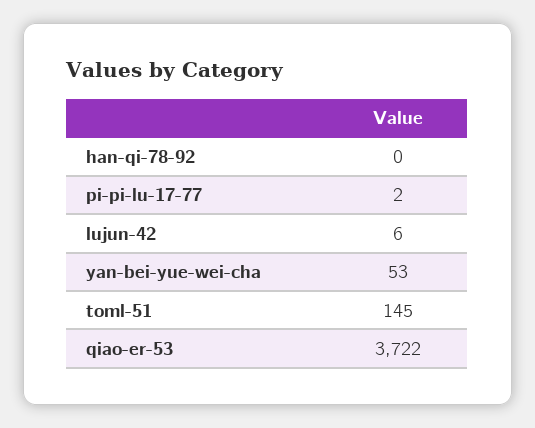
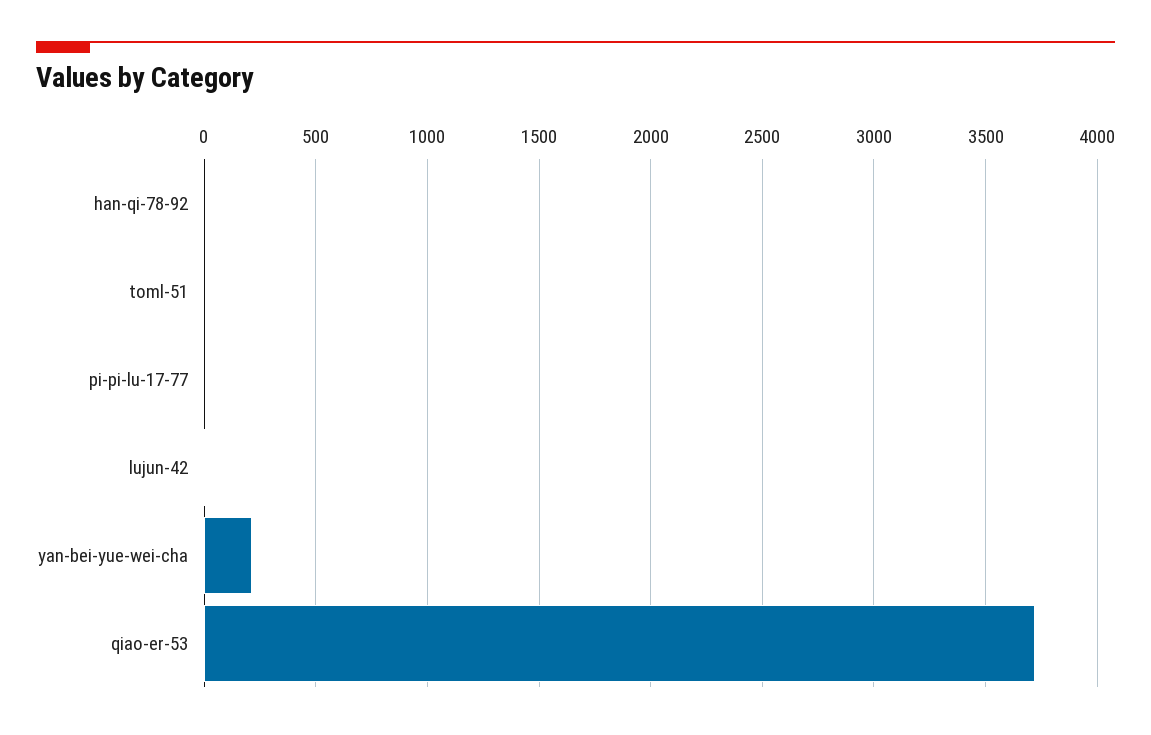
yan-bei-yue-wei-cha: 53 -> 200
toml-51: 145 -> 0

